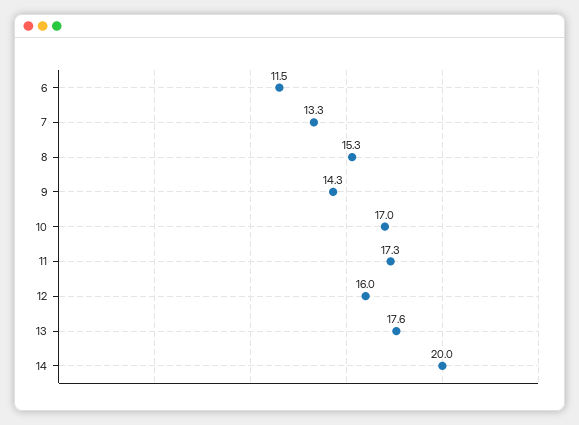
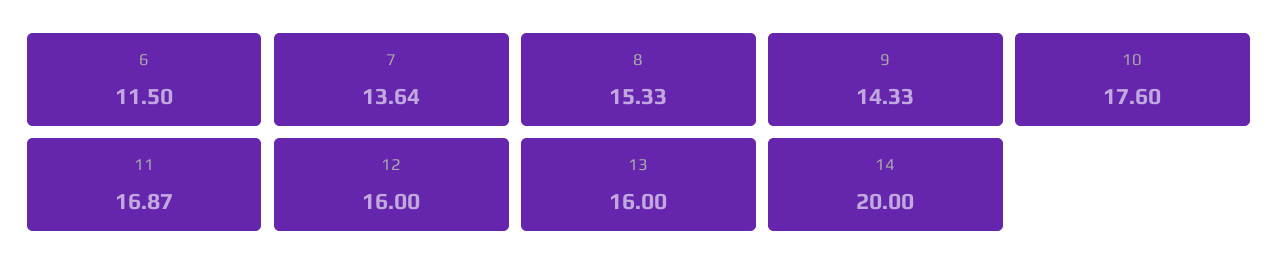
7: 13.3 -> 13.64
10: 17 -> 17.6
11: 17.3 -> 16.87
13: 17.6 -> 16

